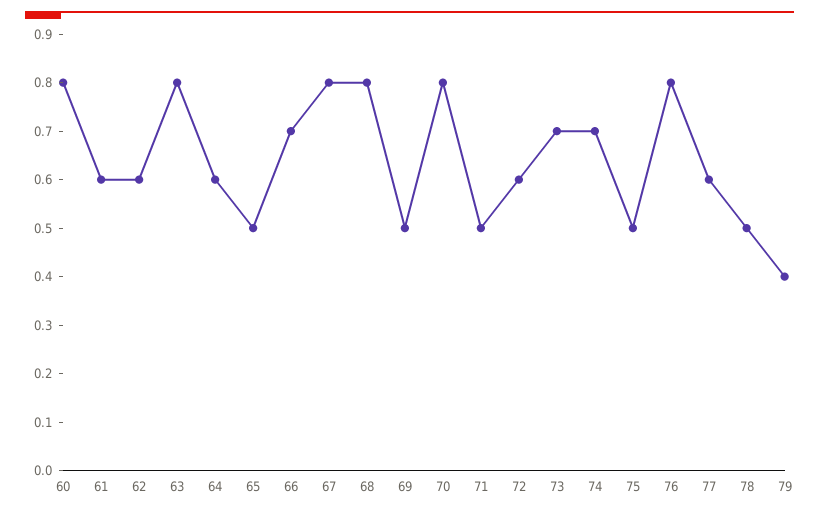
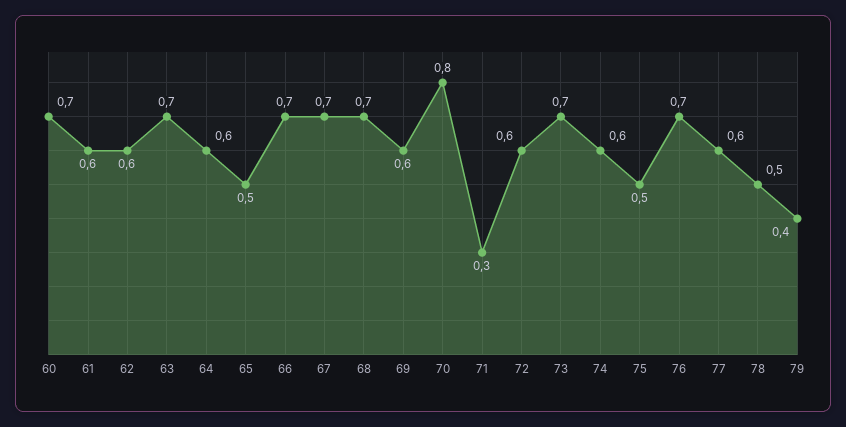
60: 0.8 -> 0.7
63: 0.8 -> 0.7
67: 0.8 -> 0.7
68: 0.8 -> 0.7
69: 0.5 -> 0.6
71: 0.5 -> 0.3
74: 0.7 -> 0.6
76: 0.8 -> 0.7

